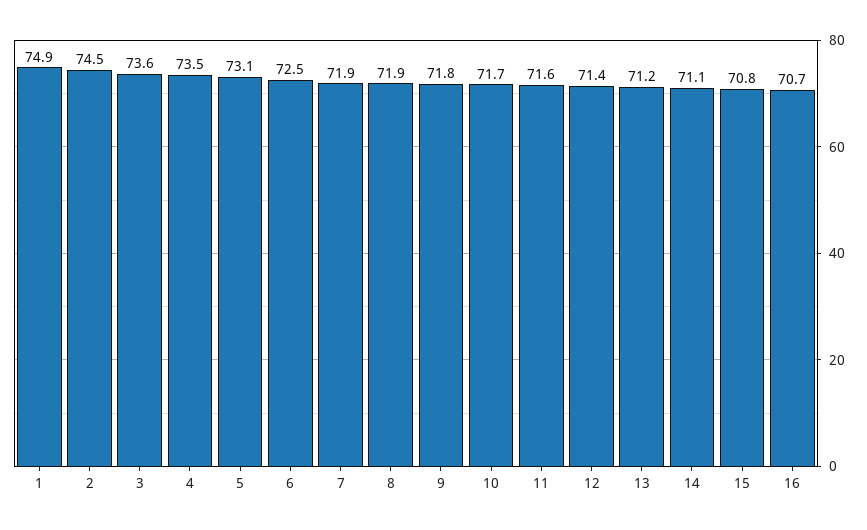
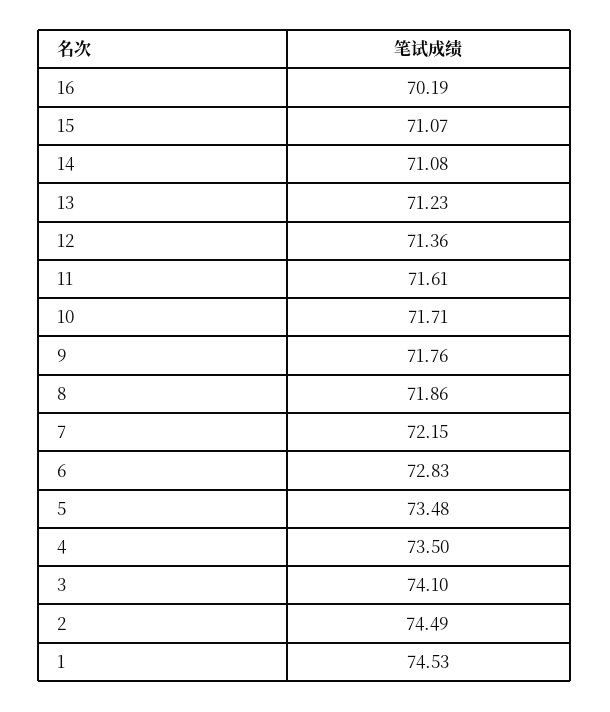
1: 74.9 -> 74.53
3: 73.6 -> 74.1
5: 73.1 -> 73.48
6: 72.5 -> 72.83
7: 71.9 -> 72.15
15: 70.8 -> 71.07
16: 70.7 -> 70.19

